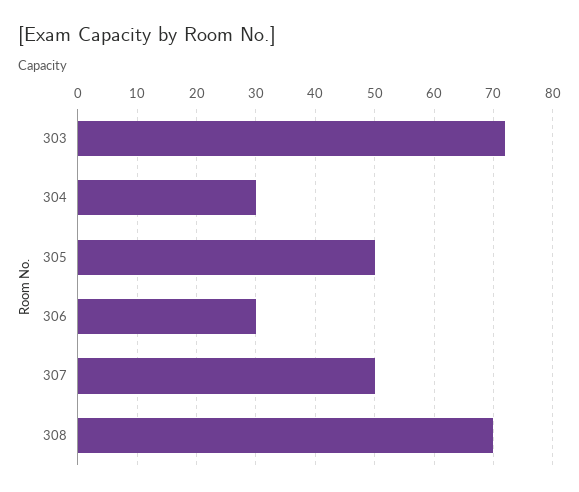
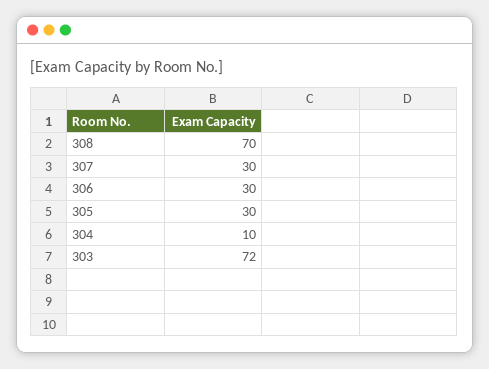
304: 30 -> 10
305: 50 -> 30
307: 50 -> 30

